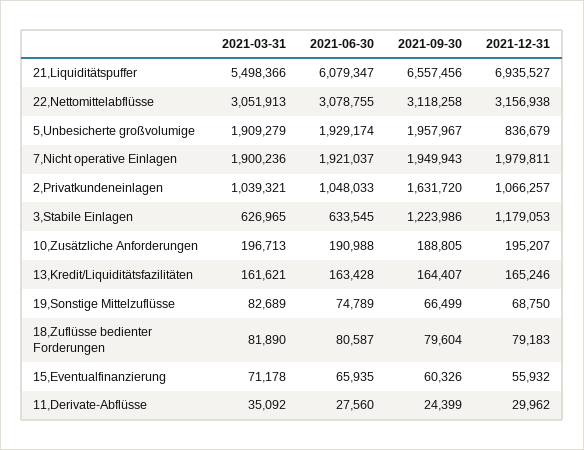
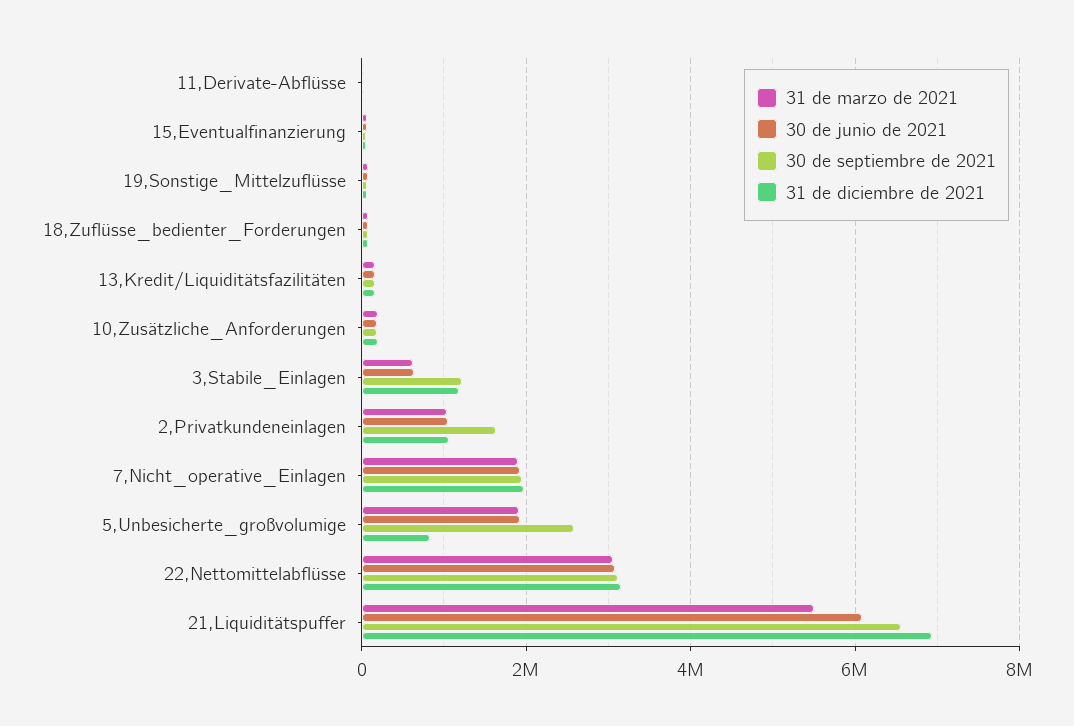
2021-09-30, 5,Unbesicherte großvolumige: 1957967 -> 2600000

